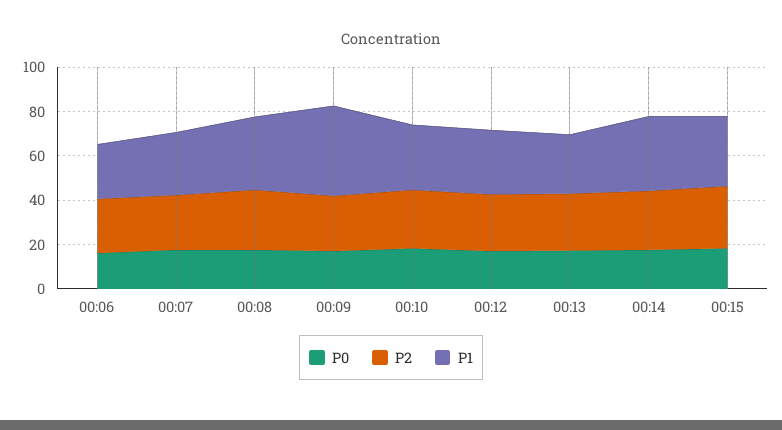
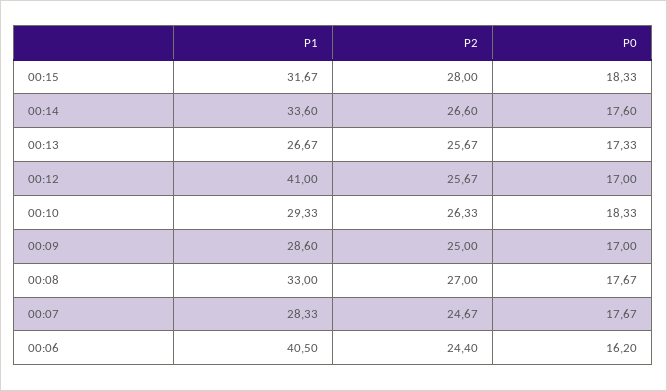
P1, 00:06: 25 -> 40.5
P1, 00:09: 40 -> 28.6
P1, 00:12: 30 -> 41

